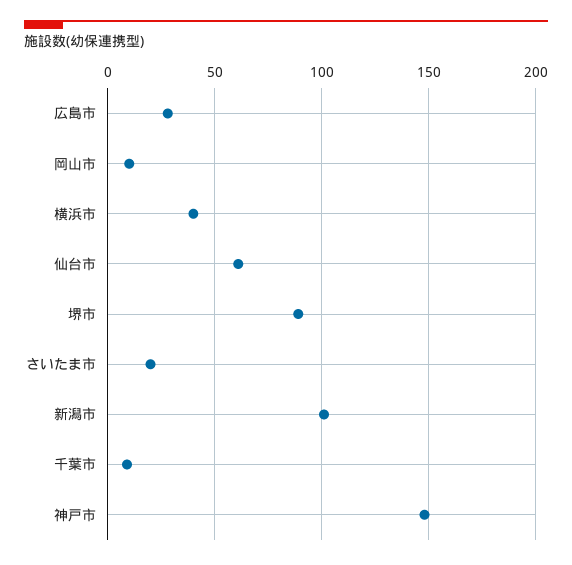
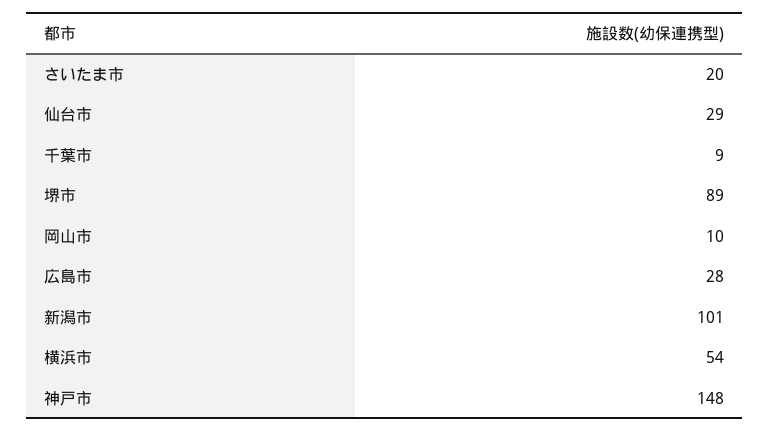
横浜市: 40 -> 54
仙台市: 60 -> 29

